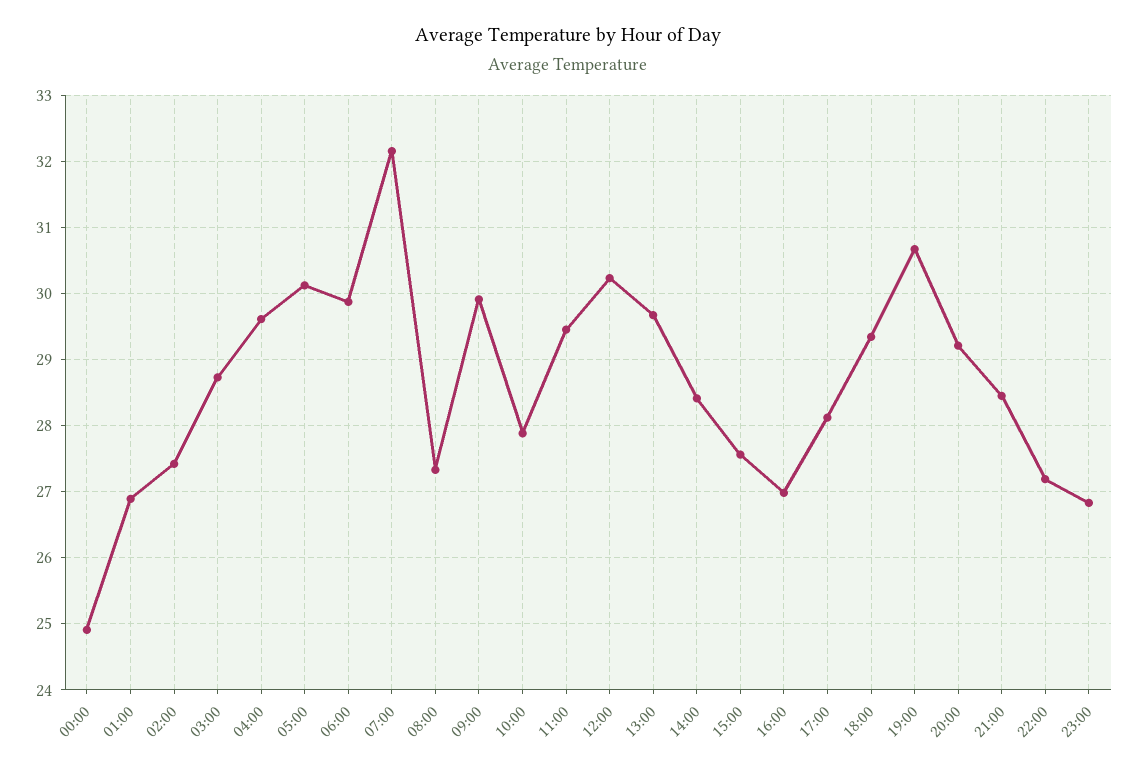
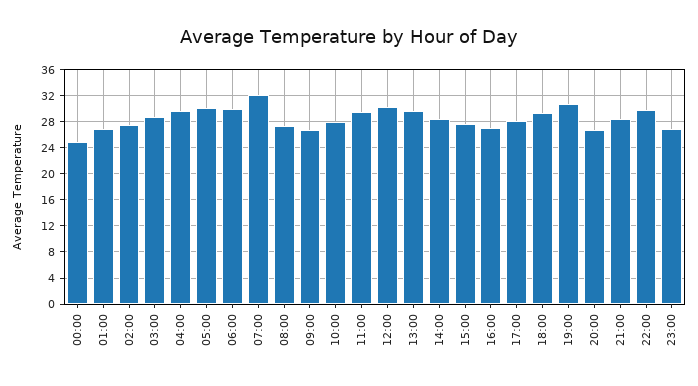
09:00: 29.9 -> 27
20:00: 29.2 -> 27
22:00: 27.2 -> 30

